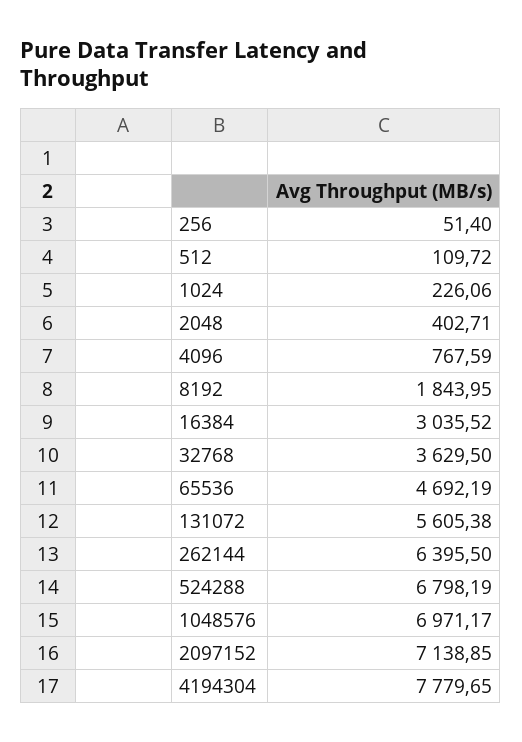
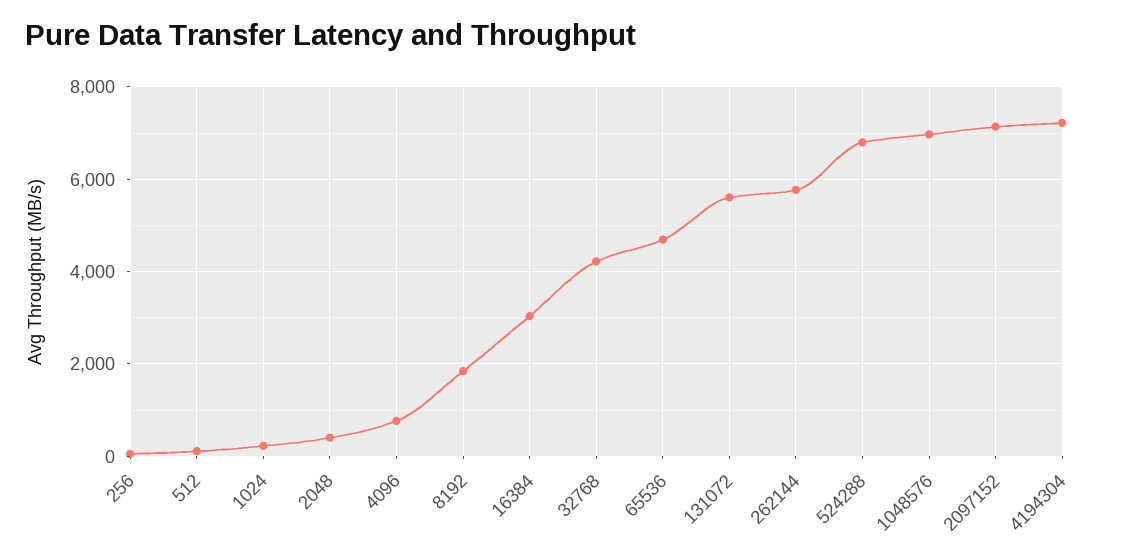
32768: 3629.5 -> 4200
262144: 6395.5 -> 5800
4194304: 7779.65 -> 7200

